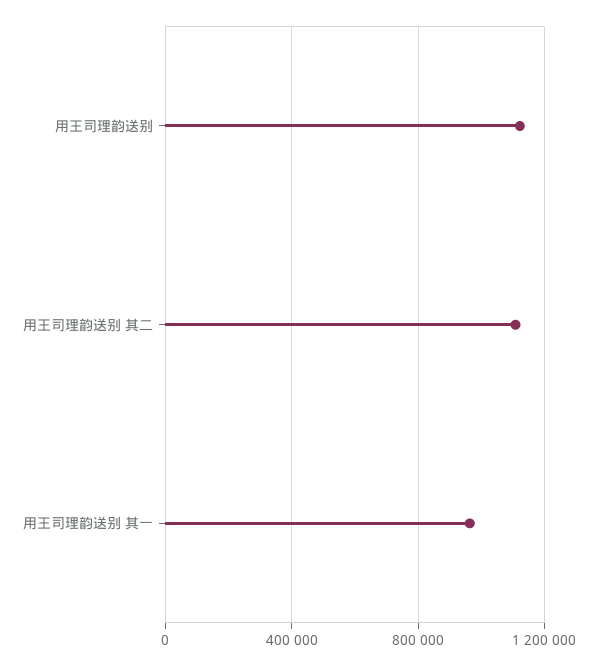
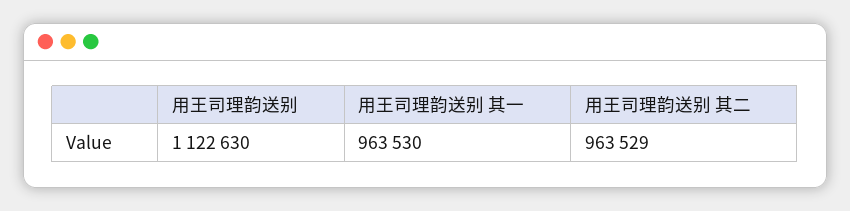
用王司理韵送别 其二: 1100000 -> 963529

